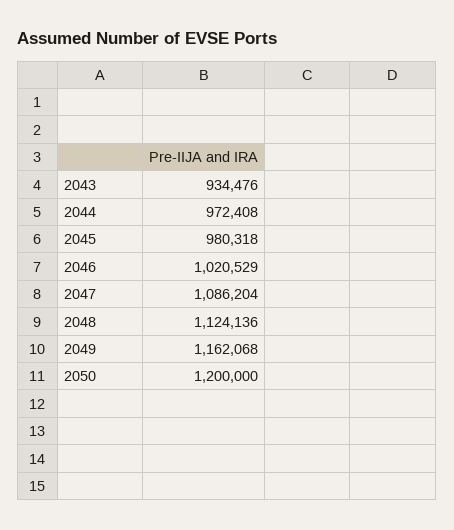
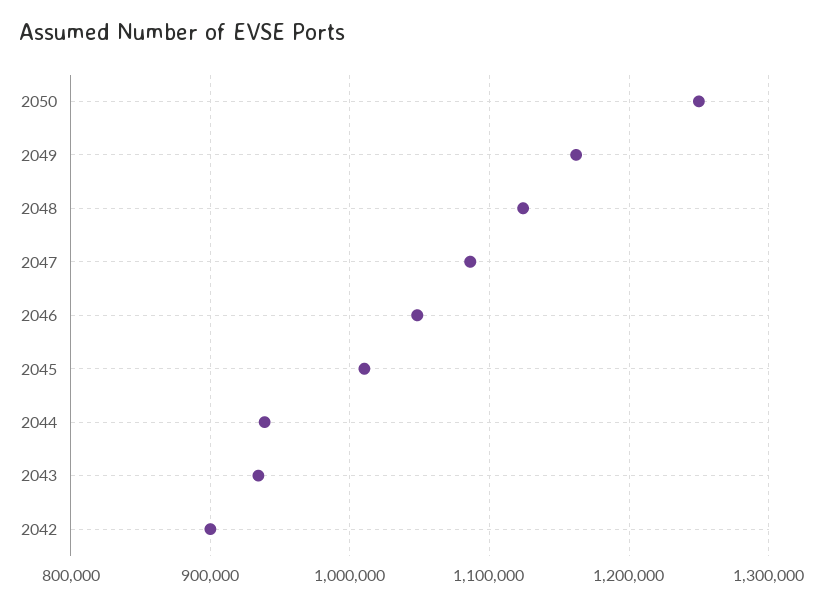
2044: 972408 -> 940000
2045: 980318 -> 1010000
2046: 1020529 -> 1050000
2050: 1200000 -> 1250000
2042: none -> 900000

